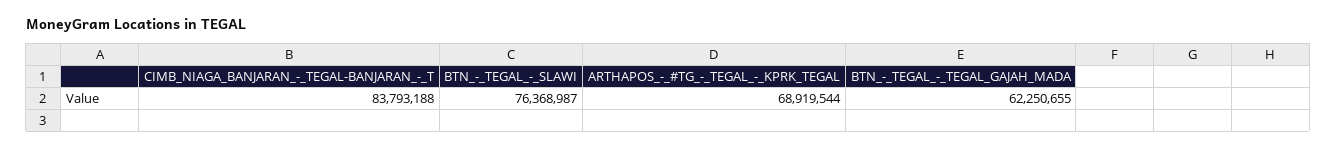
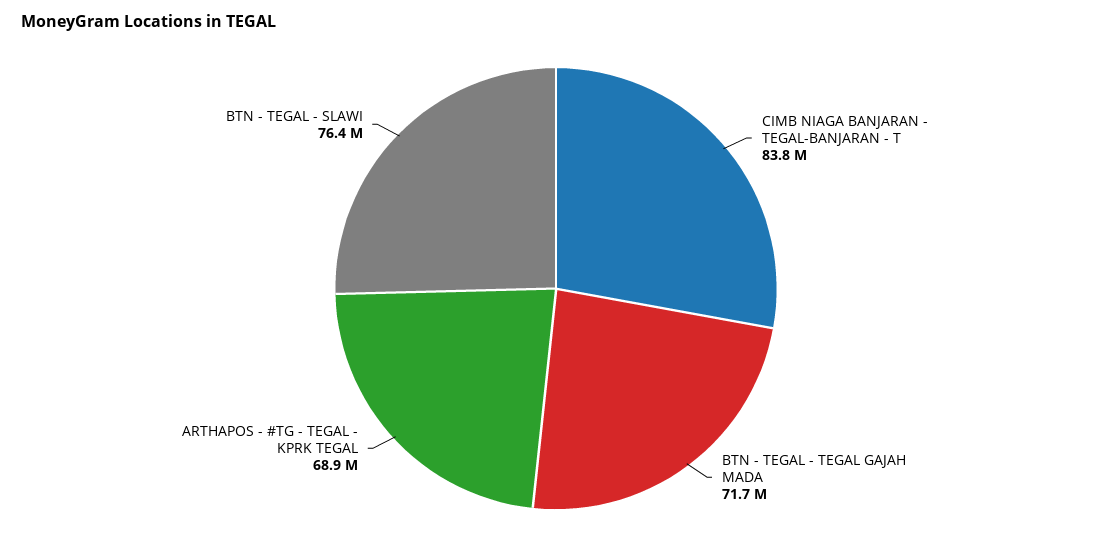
BTN_-_TEGAL_-_TEGAL_GAJAH_MADA: 62250655 -> 71700000

